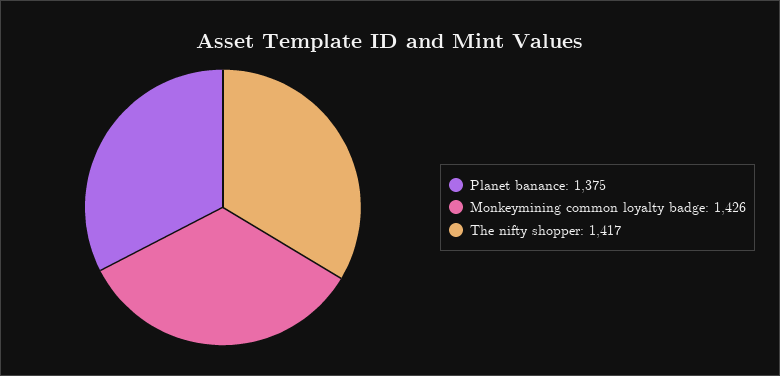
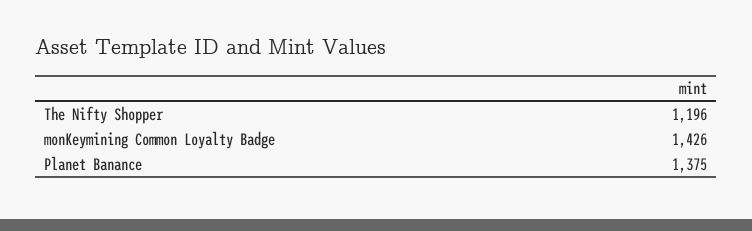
The nifty shopper: 1417 -> 1196

